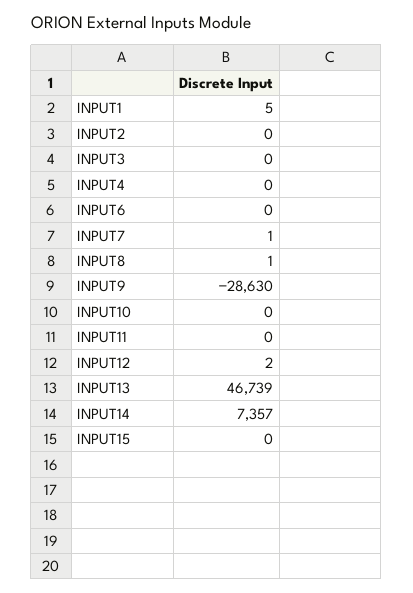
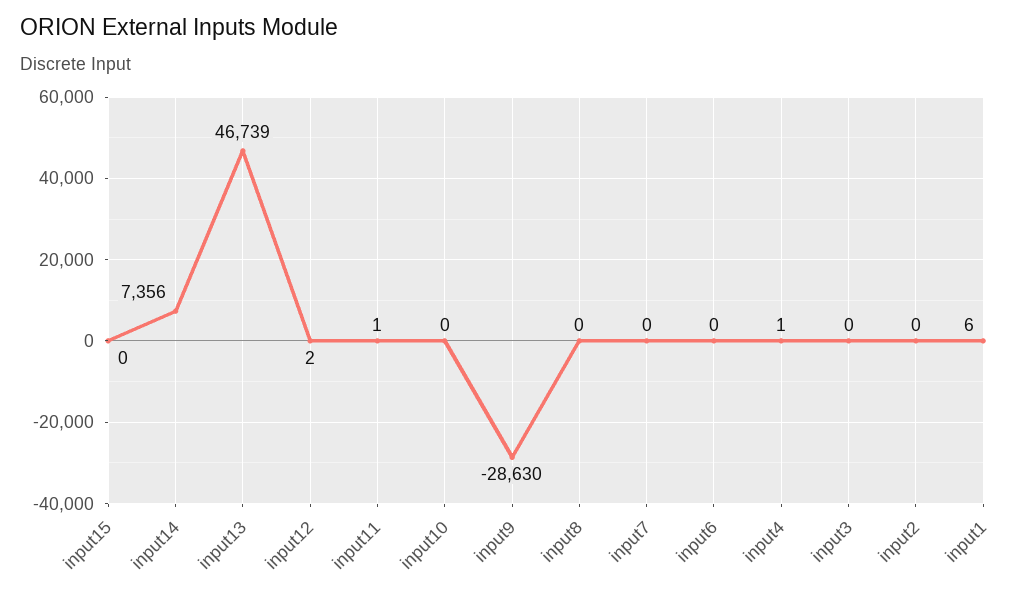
INPUT1: 5 -> 6
INPUT4: 0 -> 1
INPUT7: 1 -> 0
INPUT8: 1 -> 0
INPUT11: 0 -> 1
INPUT14: 7357 -> 7356

